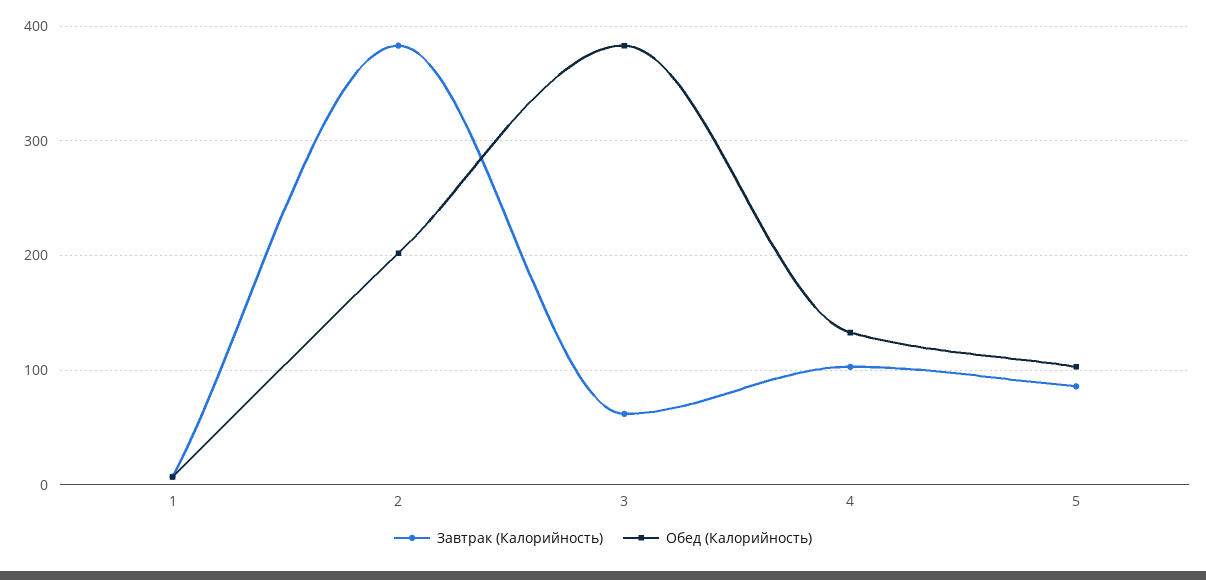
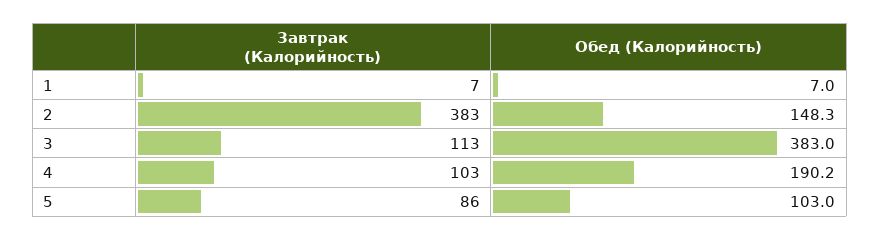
Обед (Калорийность), 2: 200 -> 148.3
Завтрак (Калорийность), 3: 60 -> 113
Обед (Калорийность), 4: 130 -> 190.2

